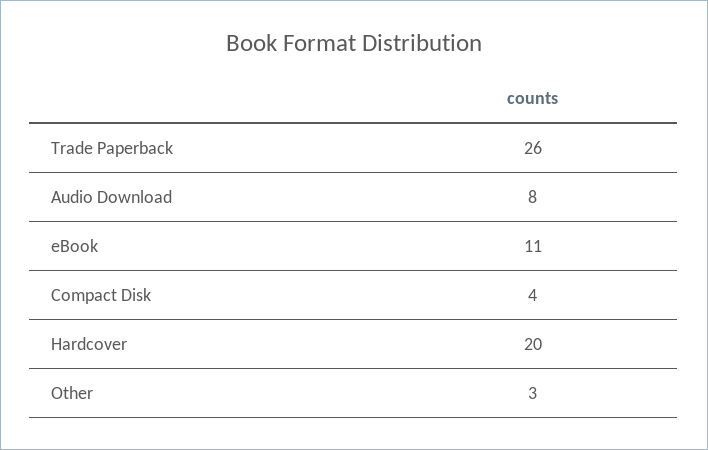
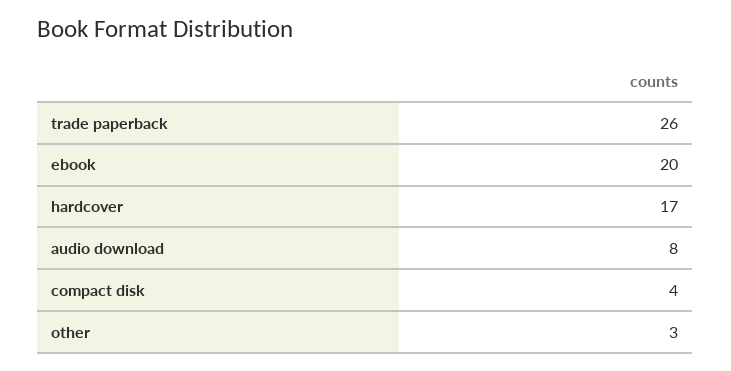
eBook: 11 -> 20
Hardcover: 20 -> 17

